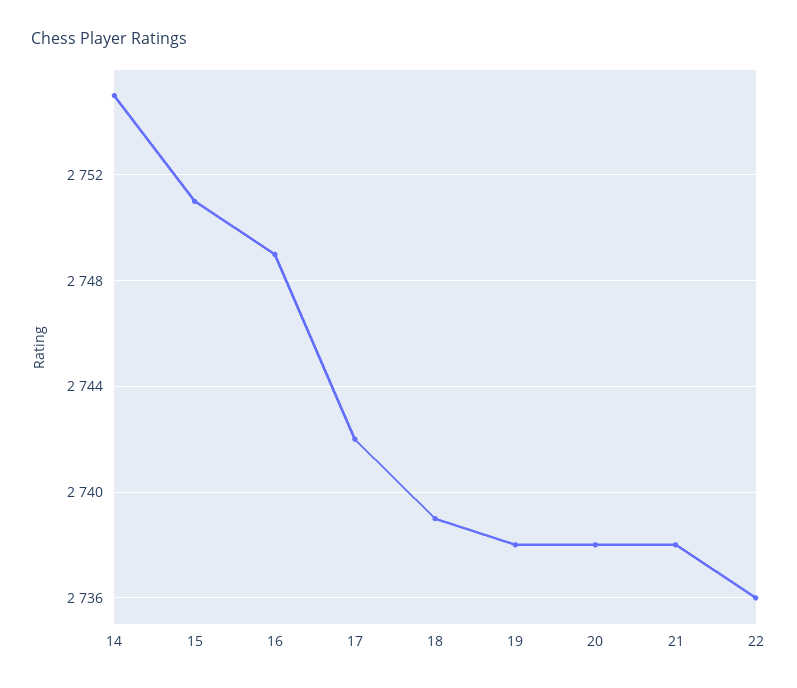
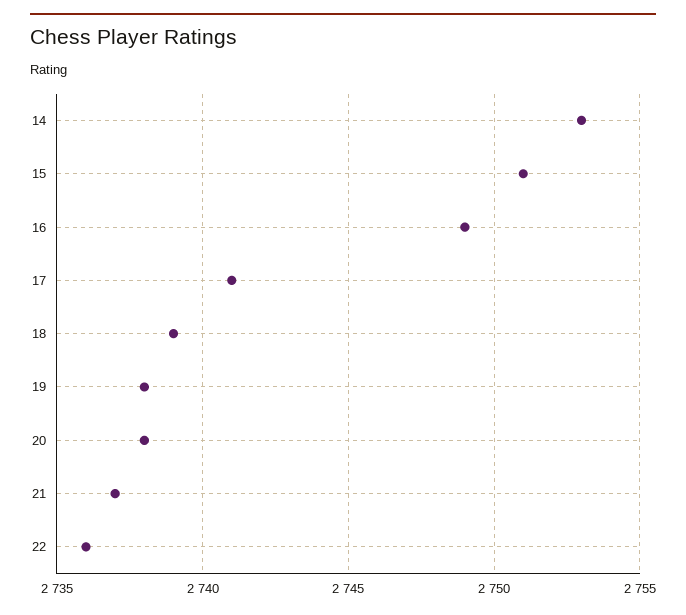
14: 2755 -> 2753
17: 2742 -> 2741
21: 2738 -> 2737

